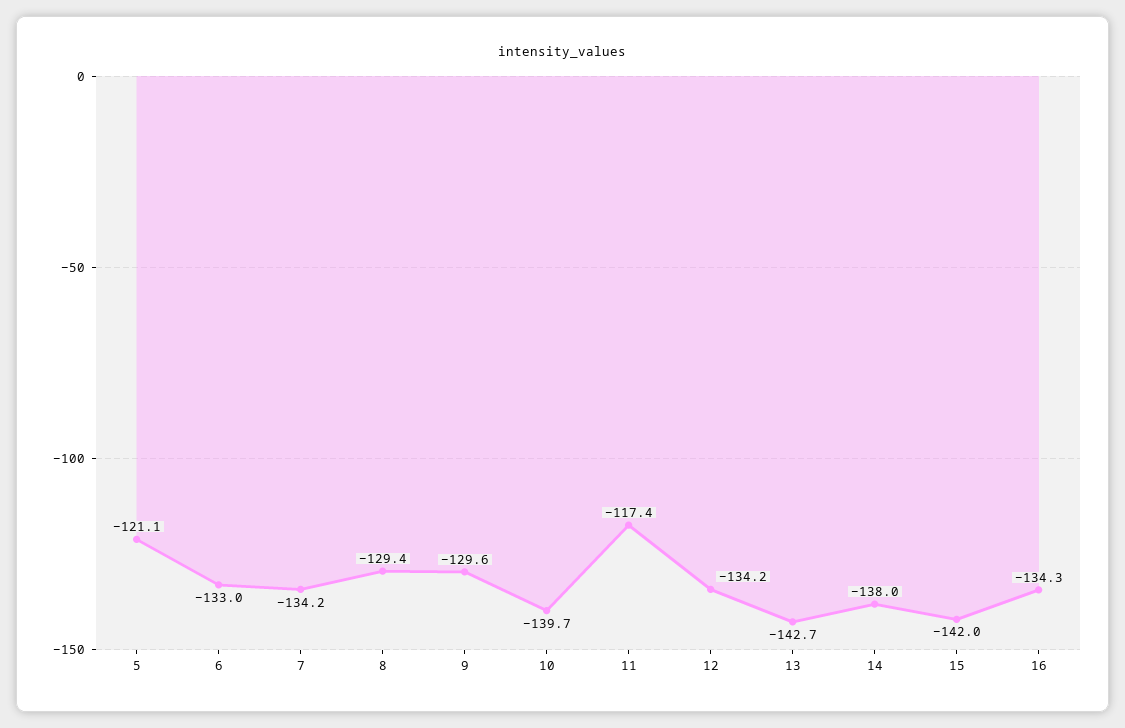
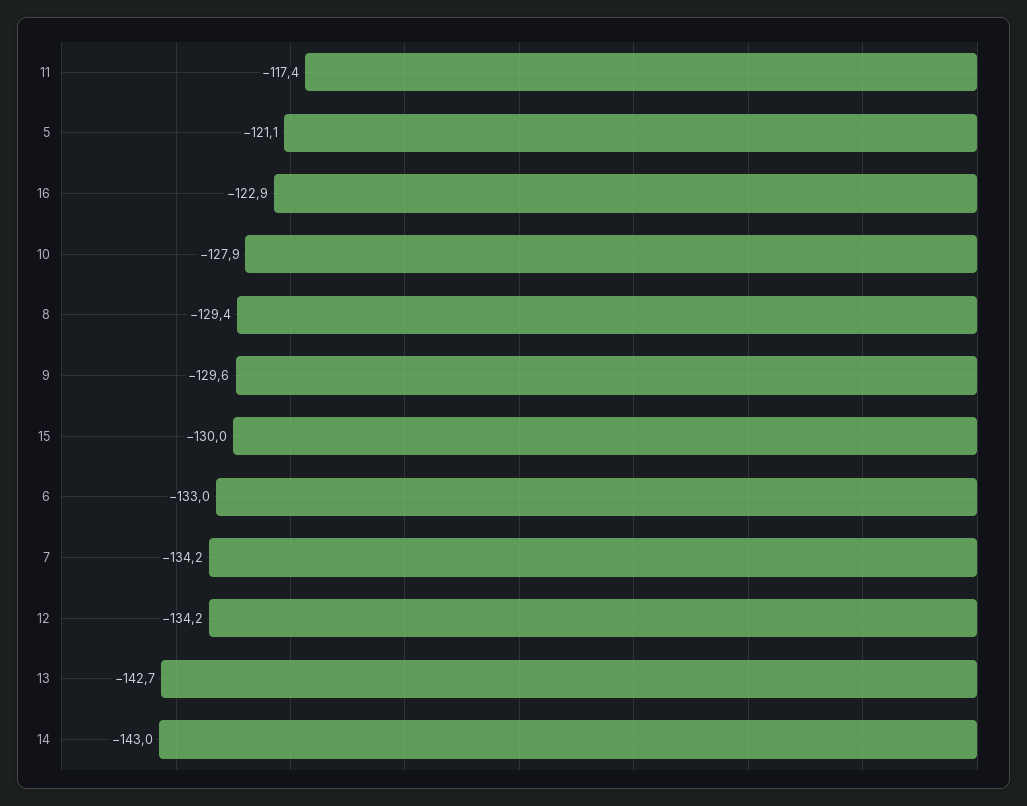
10: -139.7 -> -127.9
14: -138 -> -143
15: -142 -> -130
16: -134.3 -> -122.9

